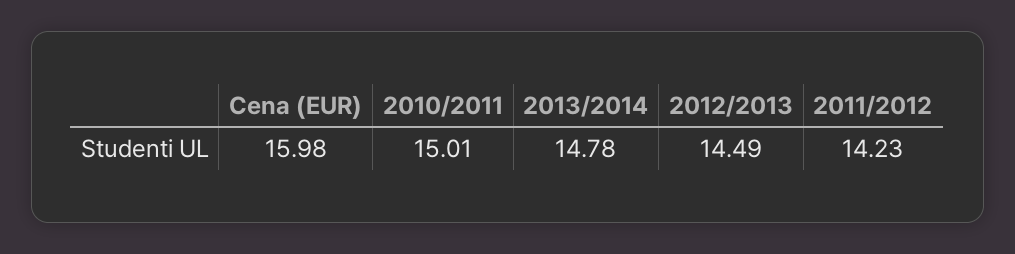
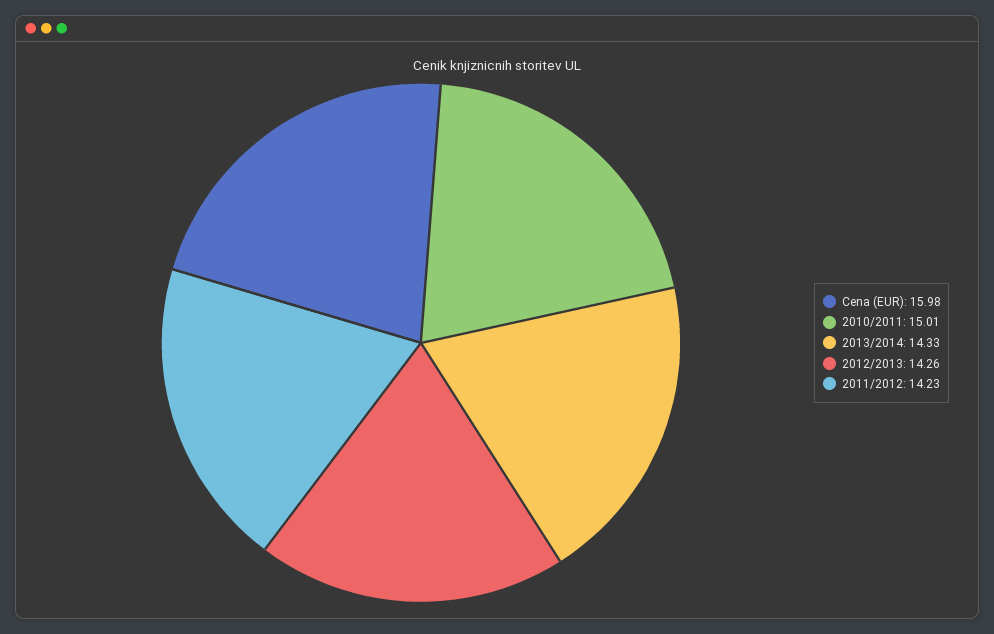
2013/2014: 14.78 -> 14.33
2012/2013: 14.49 -> 14.26

